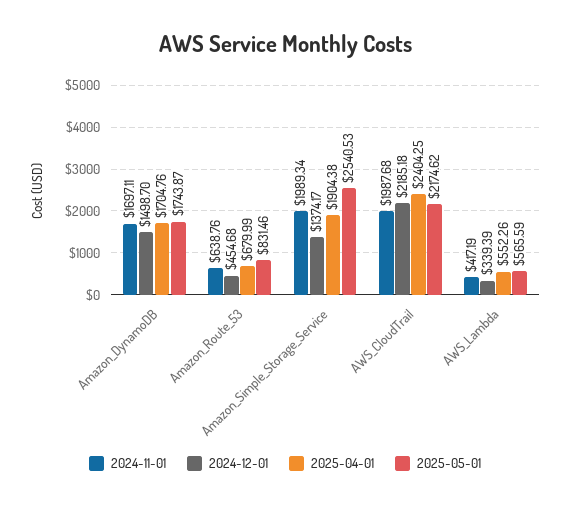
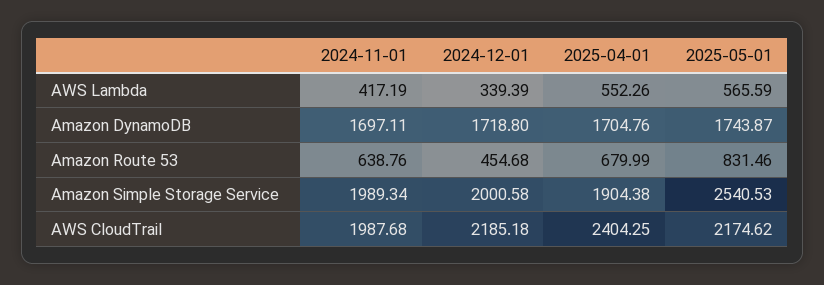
2024-12-01, Amazon_DynamoDB: 1498.7 -> 1718.8
2024-12-01, Amazon_Simple_Storage_Service: 1374.17 -> 2000.58

